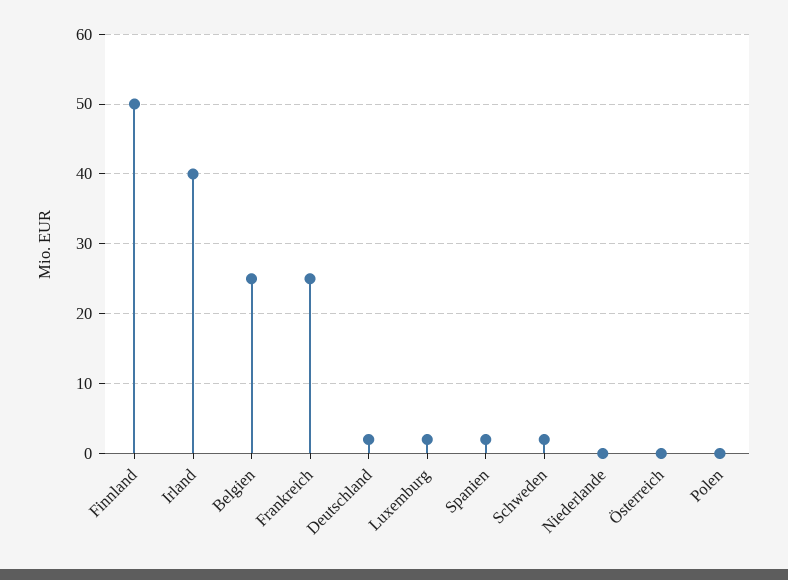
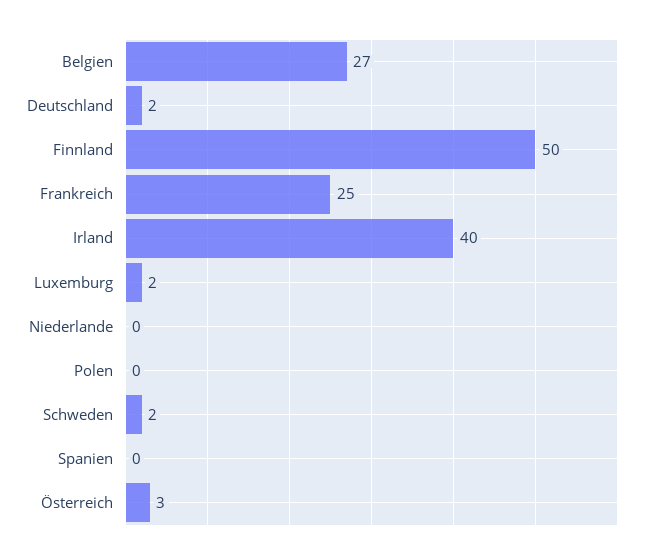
Belgien: 25 -> 27
Spanien: 2 -> 0
Österreich: 0 -> 3

